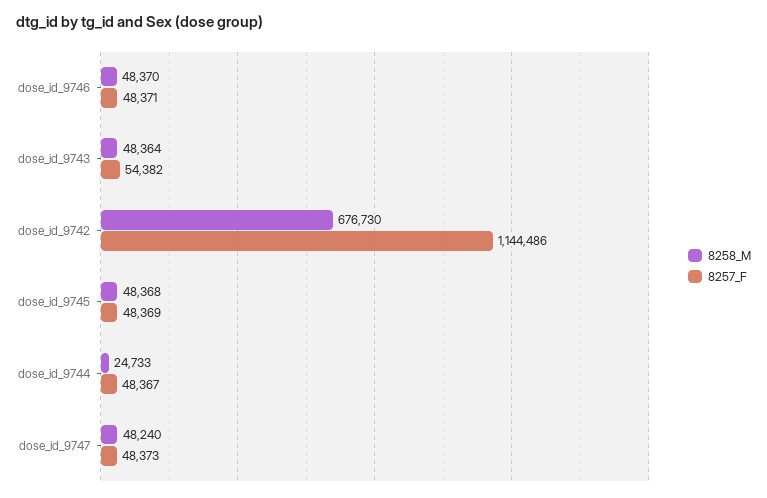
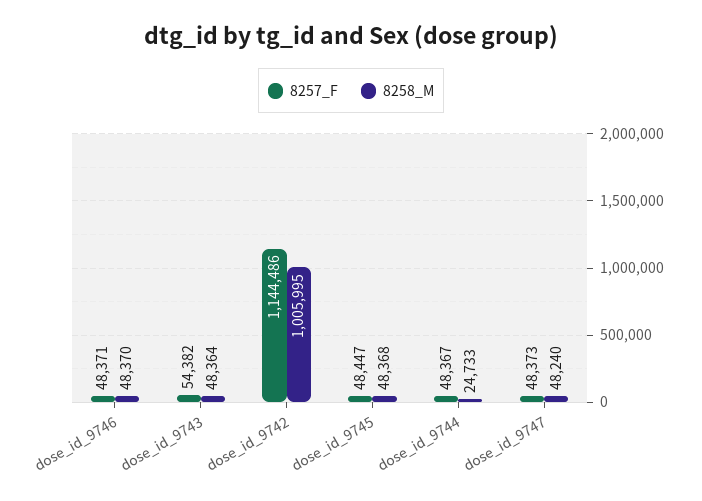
8258_M, dose_id_9742: 676730 -> 1005995
8257_F, dose_id_9745: 48369 -> 48447

